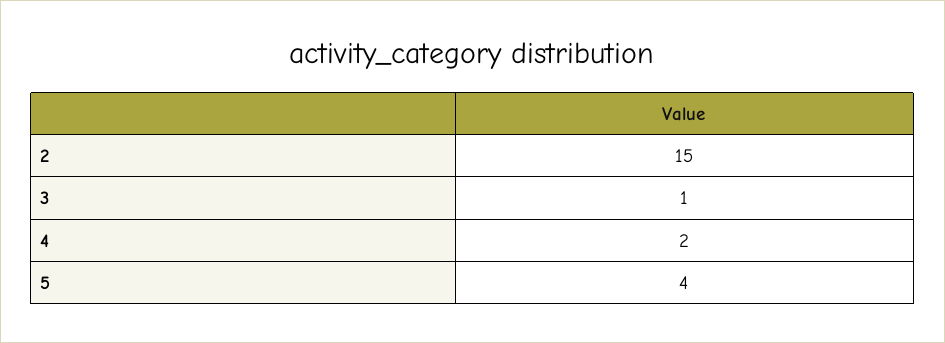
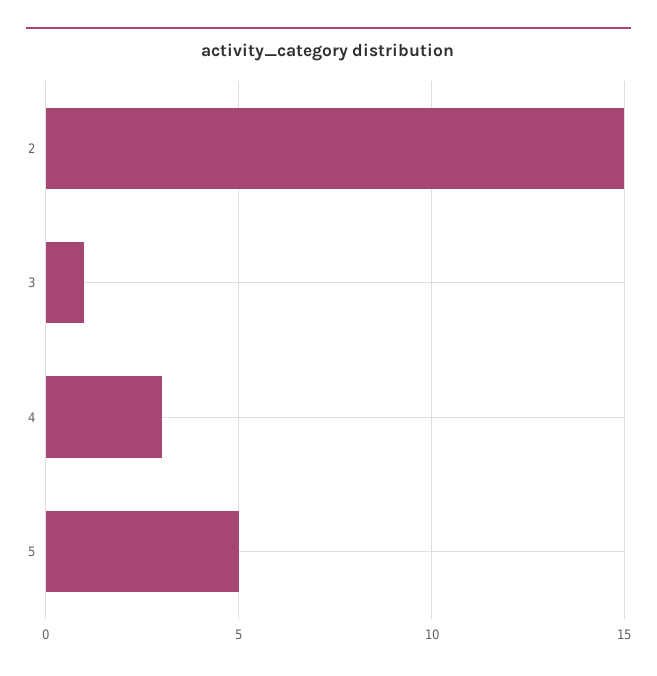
4: 2 -> 3
5: 4 -> 5

